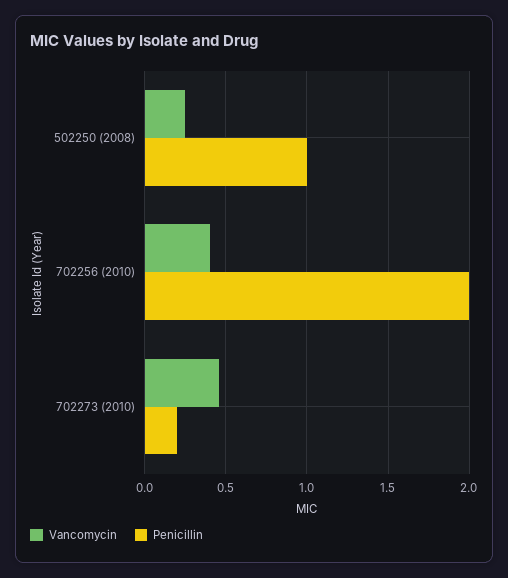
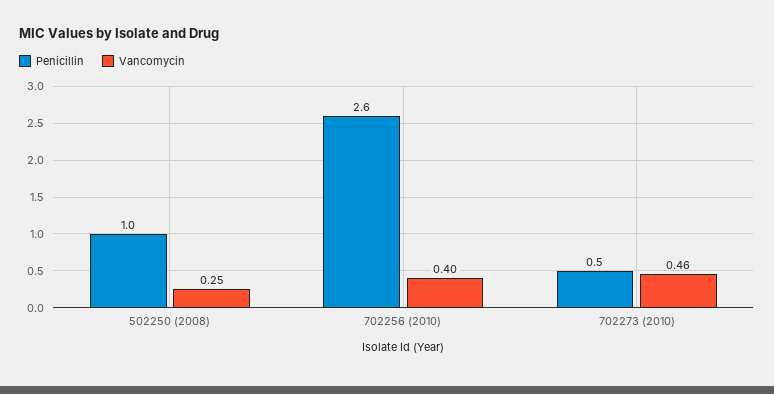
Penicillin, 702256 (2010): 2 -> 2.6
Penicillin, 702273 (2010): 0.2 -> 0.5

